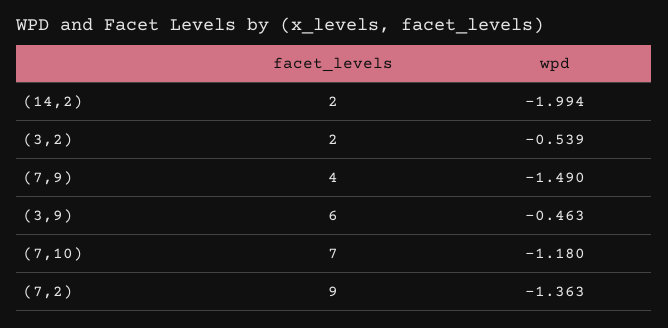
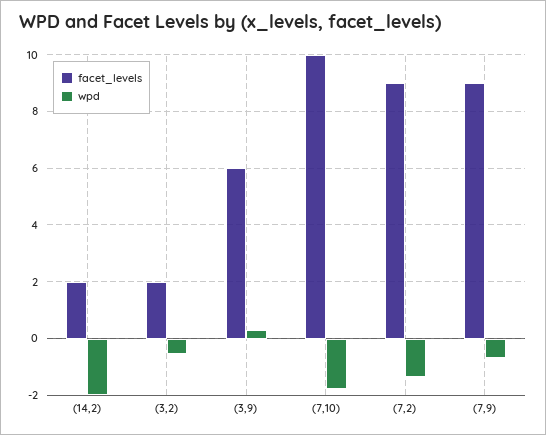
facet_levels, (7,9): 4 -> 9
wpd, (7,9): -1.49 -> -0.75
wpd, (3,9): -0.463 -> 0.25
facet_levels, (7,10): 7 -> 10
wpd, (7,10): -1.18 -> -1.75

